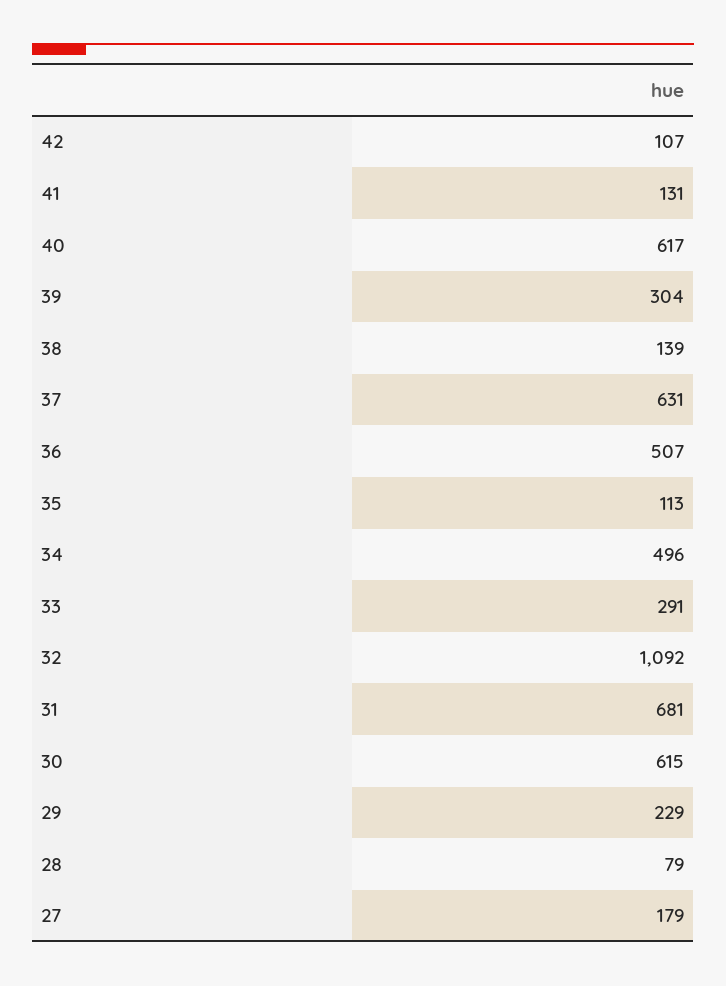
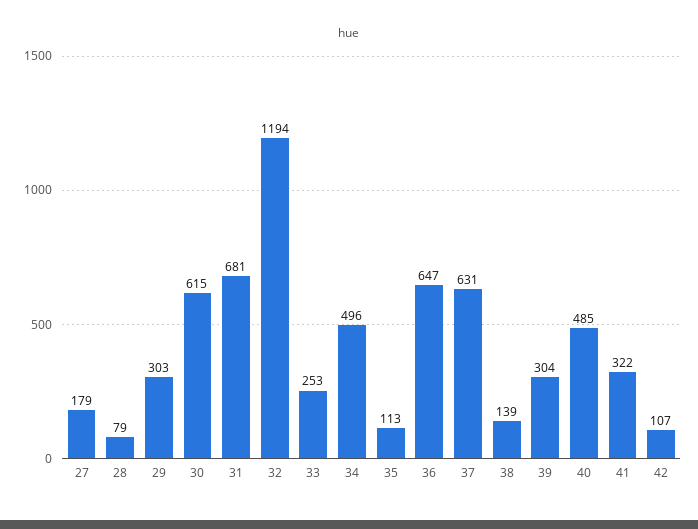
41: 131 -> 322
40: 617 -> 485
36: 507 -> 647
33: 291 -> 253
32: 1092 -> 1194
29: 229 -> 303

